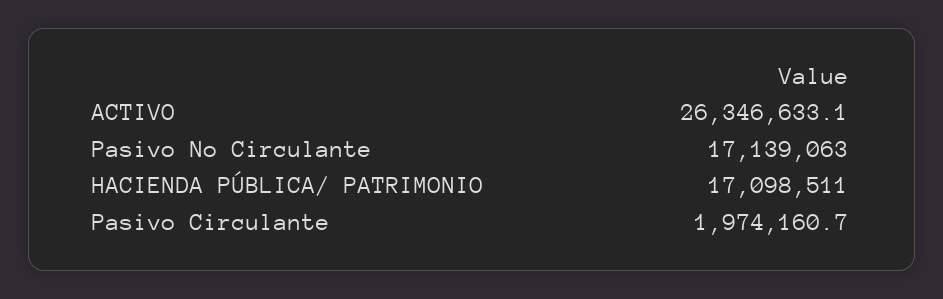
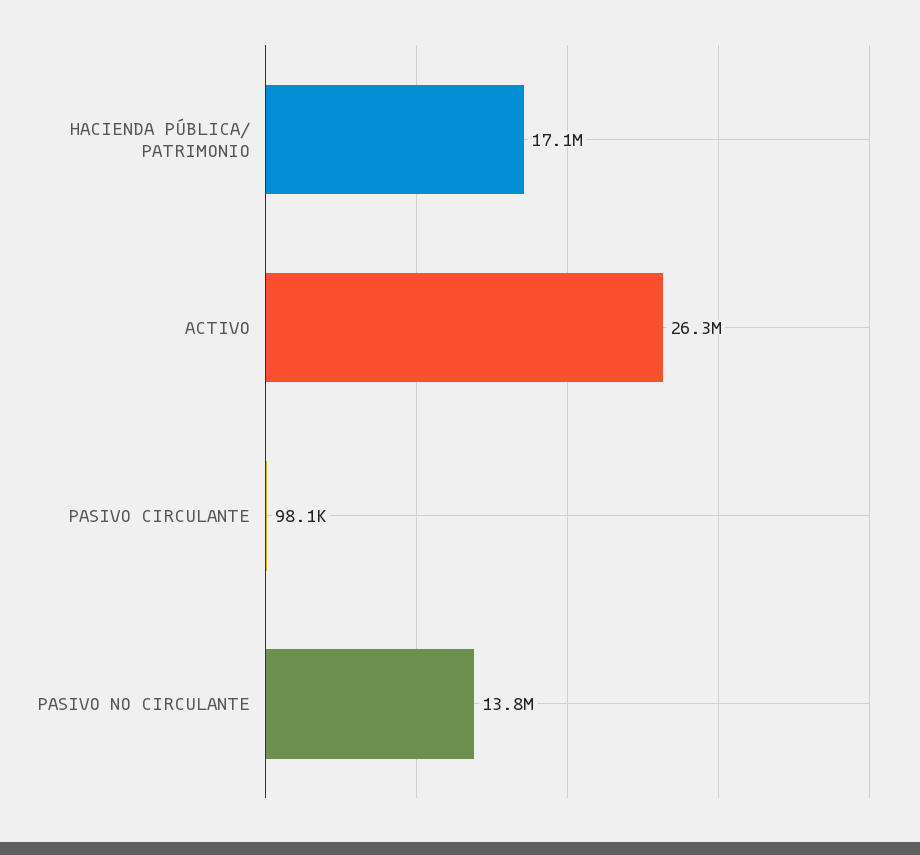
Pasivo No Circulante: 17139063 -> 13800000
Pasivo Circulante: 1974160.7 -> 98100

